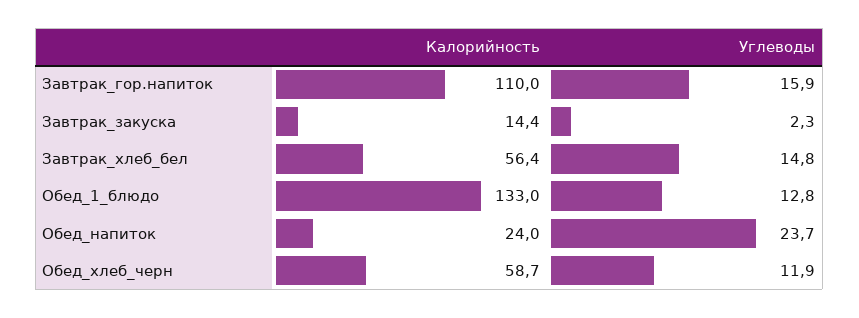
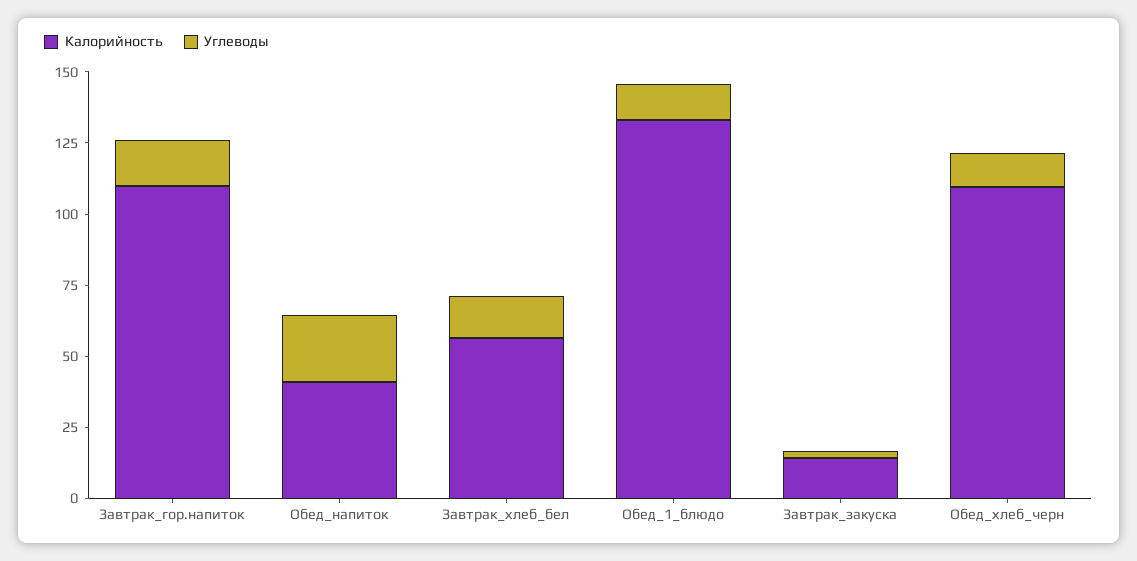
Калорийность, Обед_напиток: 24 -> 40
Калорийность, Обед_хлеб_черн: 58.7 -> 110

